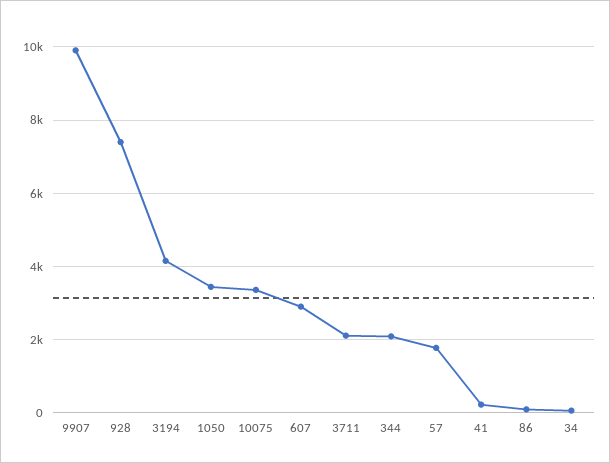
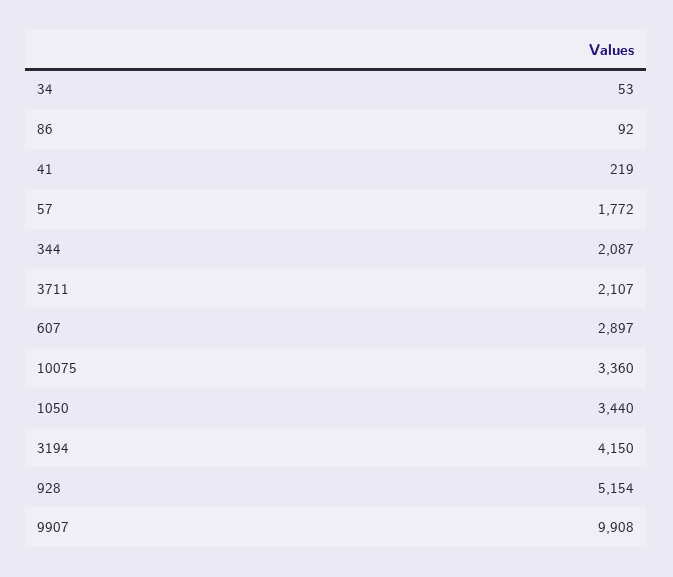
928: 7400 -> 5154

